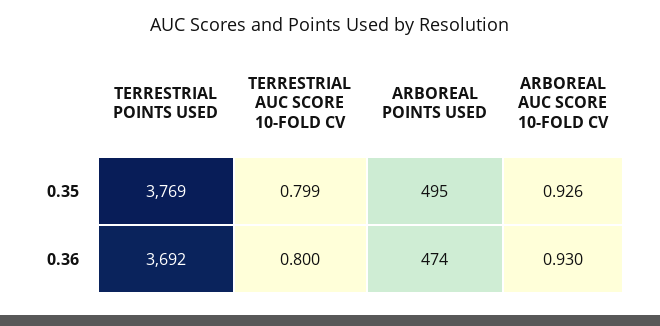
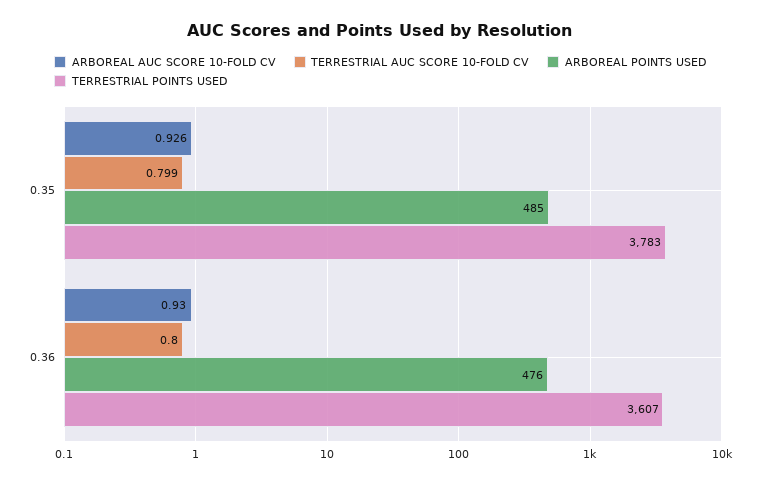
TERRESTRIAL POINTS USED, 0.35: 3769 -> 3783
ARBOREAL POINTS USED, 0.35: 495 -> 485
TERRESTRIAL POINTS USED, 0.36: 3692 -> 3607
ARBOREAL POINTS USED, 0.36: 474 -> 476

